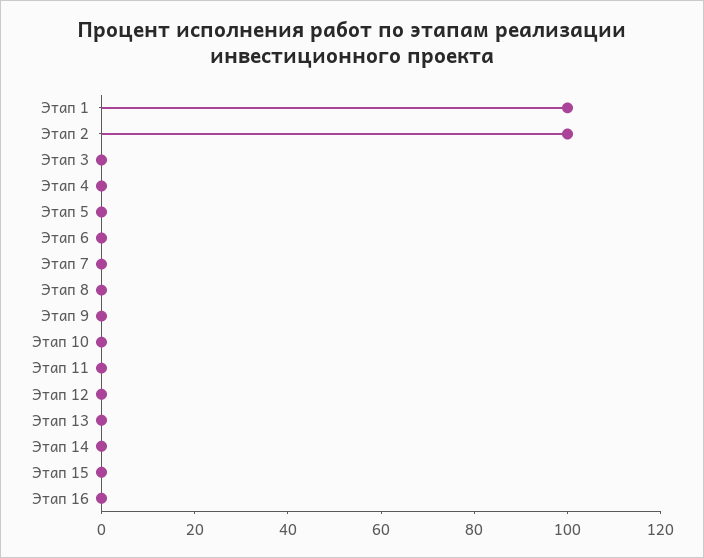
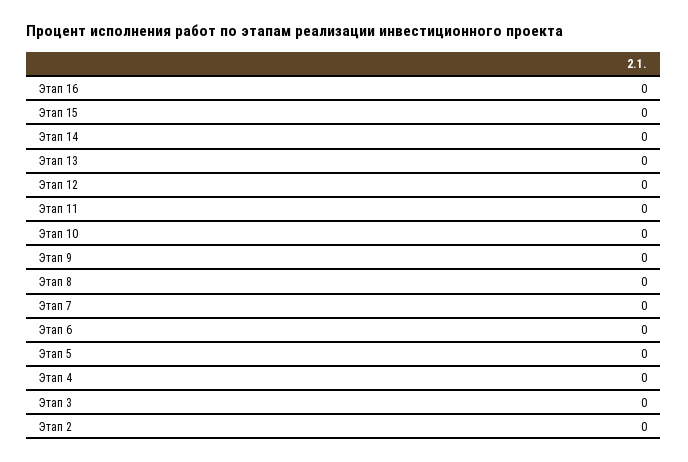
Этап 1: 100 -> none
Этап 2: 100 -> 0

